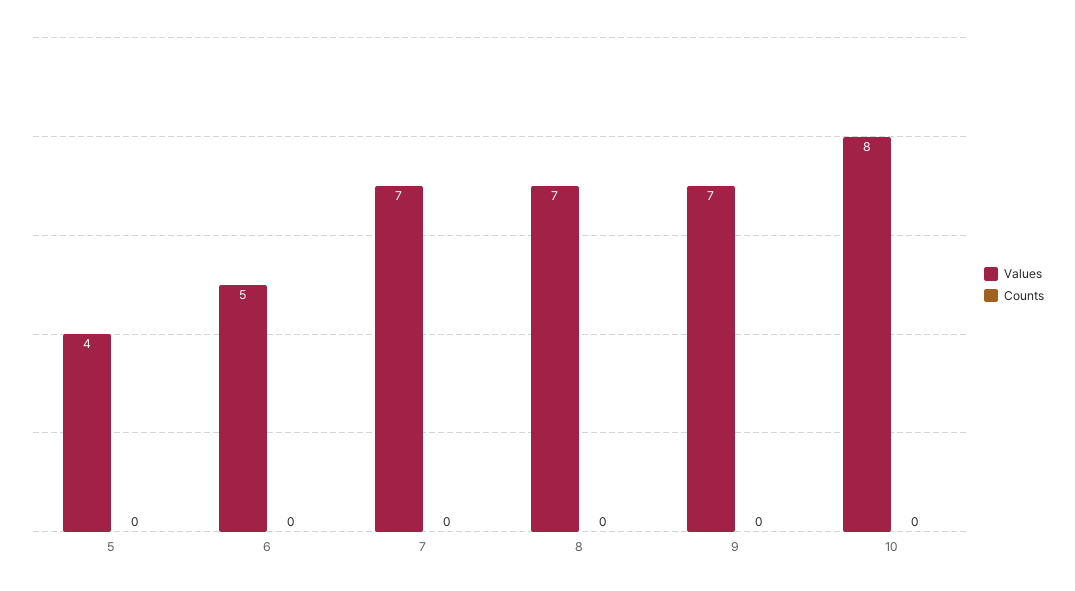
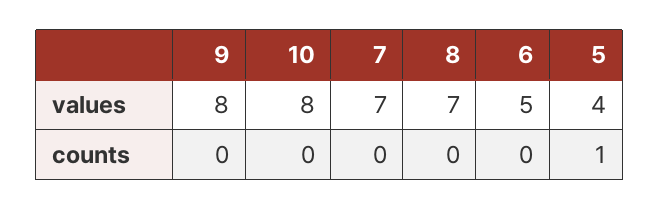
Counts, 5: 0 -> 1
Values, 9: 7 -> 8

